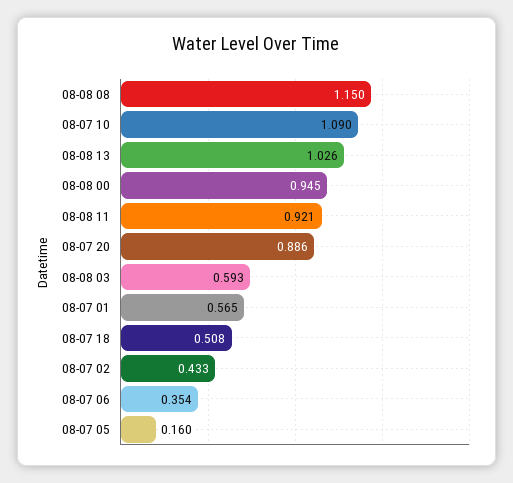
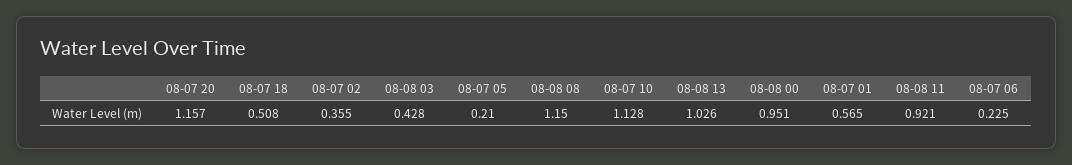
08-07 10: 1.09 -> 1.128
08-08 00: 0.945 -> 0.951
08-07 20: 0.886 -> 1.157
08-08 03: 0.593 -> 0.428
08-07 02: 0.433 -> 0.355
08-07 06: 0.354 -> 0.225
08-07 05: 0.16 -> 0.21

